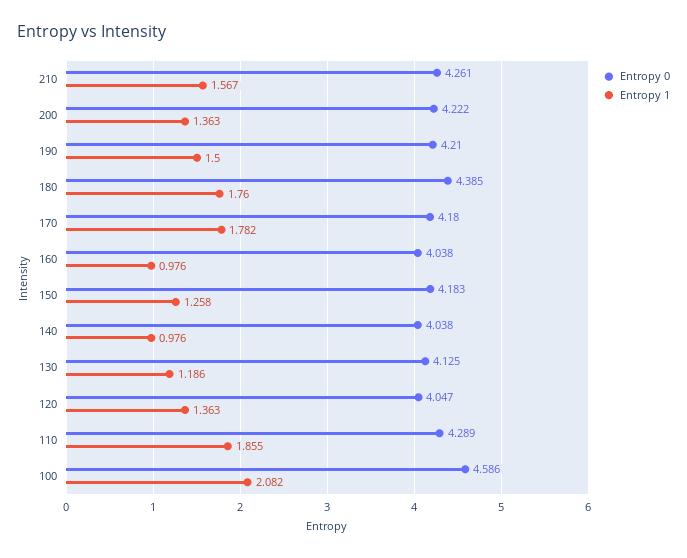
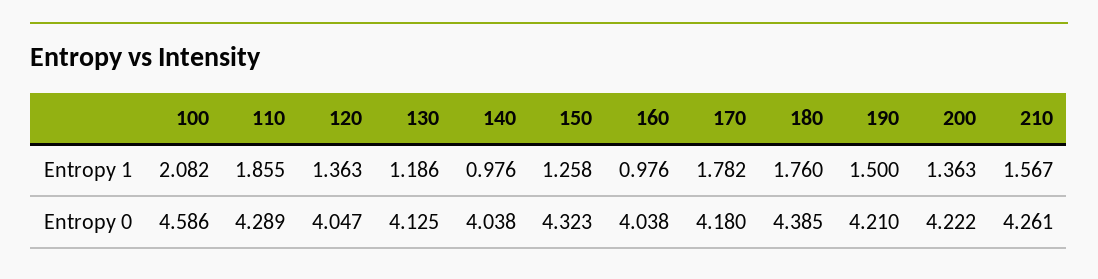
Entropy 0, 150: 4.183 -> 4.323

